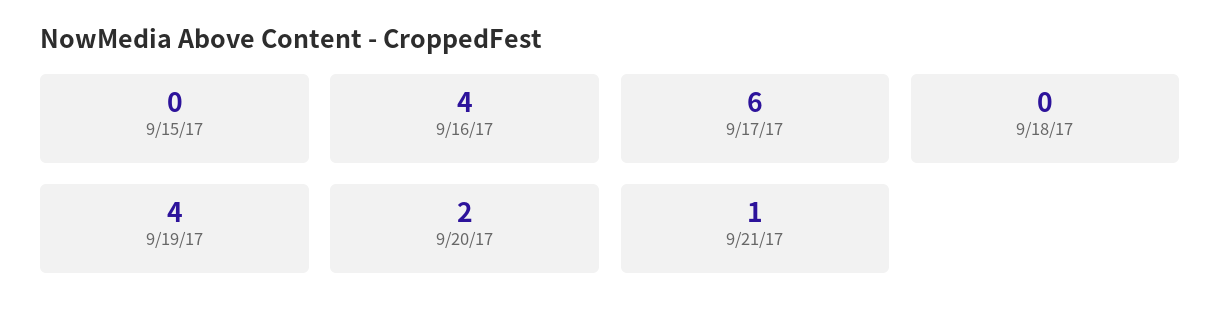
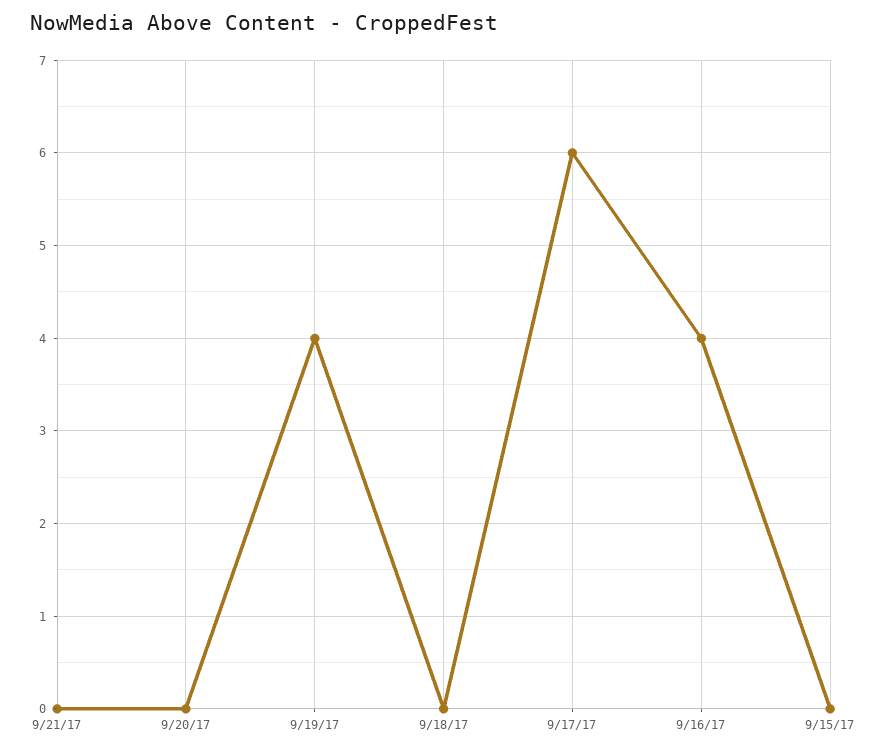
9/20/17: 2 -> 0
9/21/17: 1 -> 0

